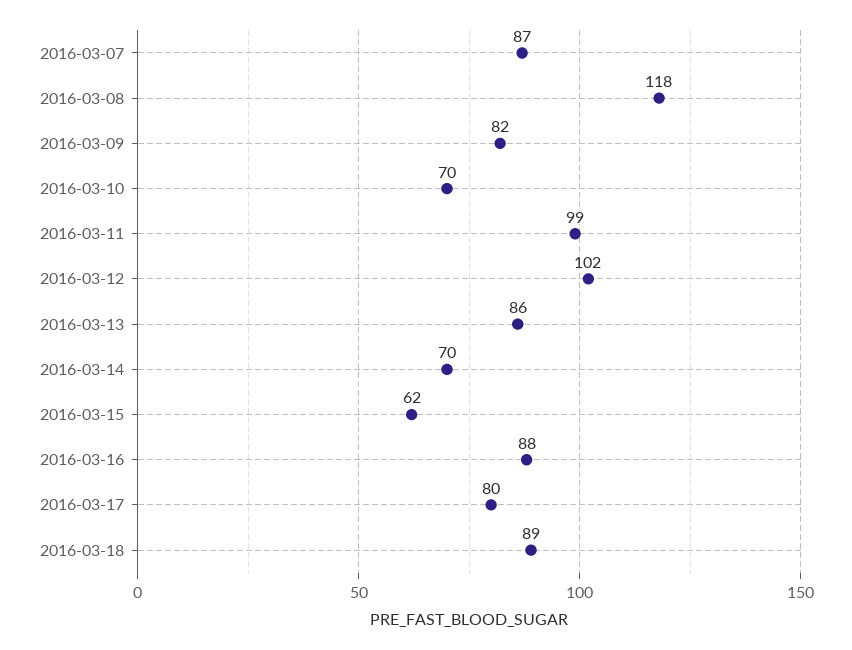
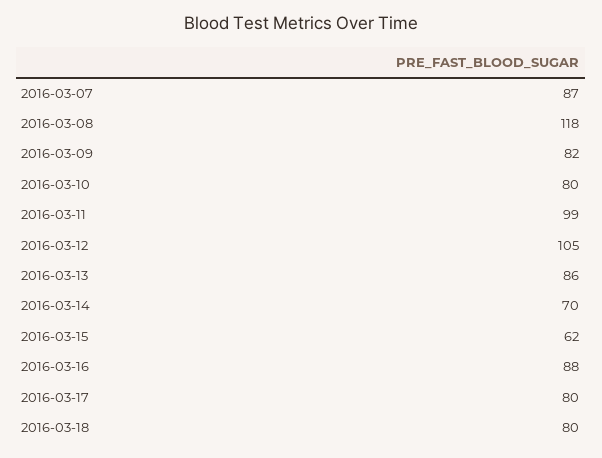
2016-03-10: 70 -> 80
2016-03-12: 102 -> 105
2016-03-18: 89 -> 80

